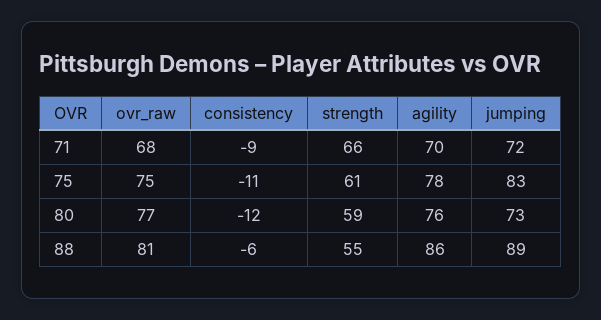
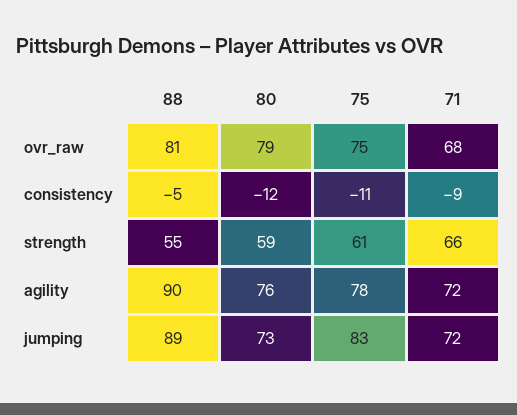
agility, 71: 70 -> 72
ovr_raw, 80: 77 -> 79
consistency, 88: -6 -> -5
agility, 88: 86 -> 90

